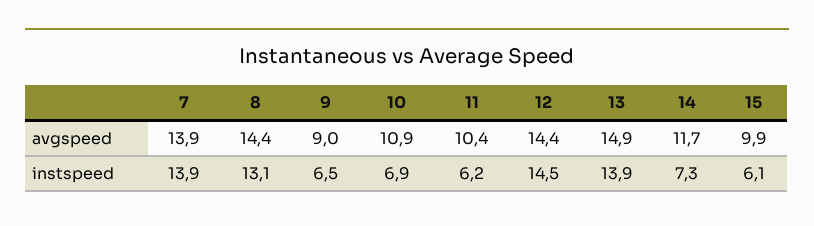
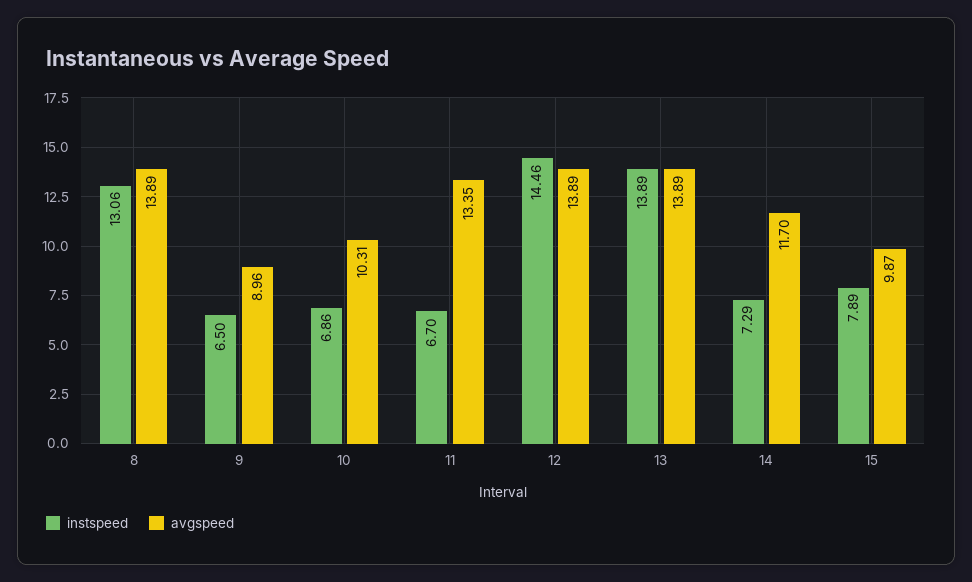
avgspeed, 7: 13.9 -> none
avgspeed, 8: 14.4 -> 13.89
avgspeed, 10: 10.9 -> 10.31
avgspeed, 11: 10.4 -> 13.35
avgspeed, 12: 14.4 -> 13.89
avgspeed, 13: 14.9 -> 13.89
instspeed, 7: 13.9 -> none
instspeed, 11: 6.2 -> 6.7
instspeed, 15: 6.1 -> 7.89

